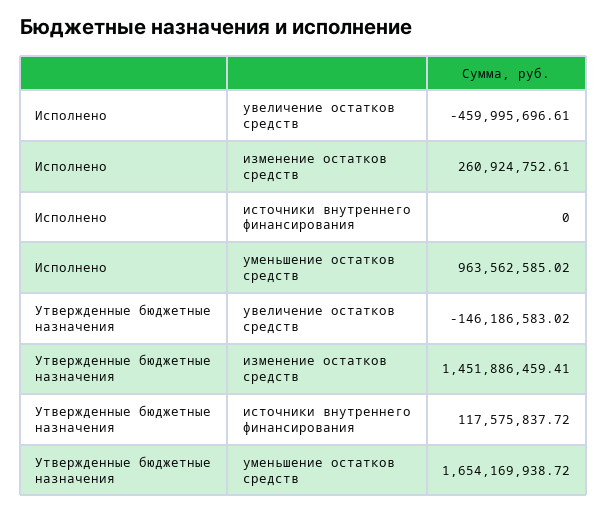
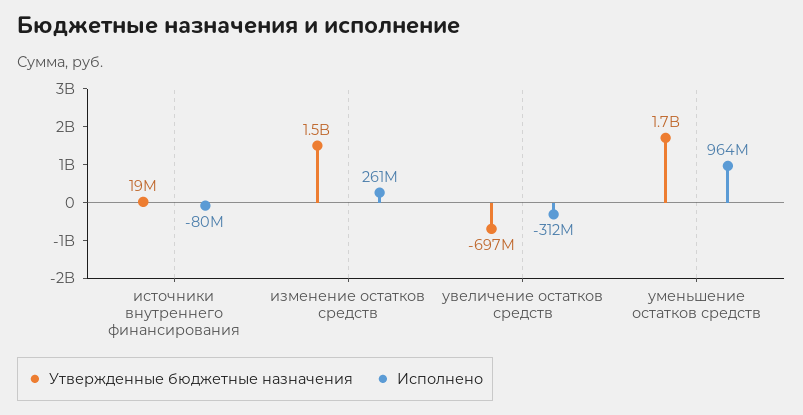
Исполнено, увеличение остатков средств: -459995696.61 -> -312000000
Исполнено, источники внутреннего финансирования: 0 -> -80000000
Утвержденные бюджетные назначения, увеличение остатков средств: -146186583.02 -> -697000000
Утвержденные бюджетные назначения, источники внутреннего финансирования: 117575837.72 -> 19000000

